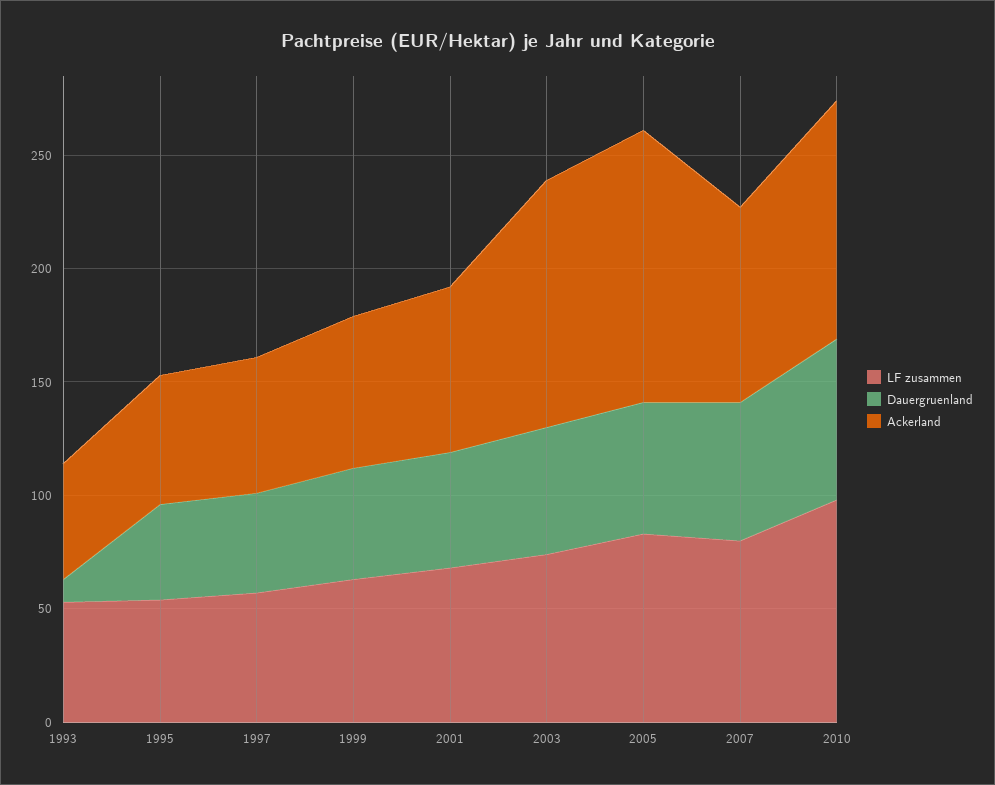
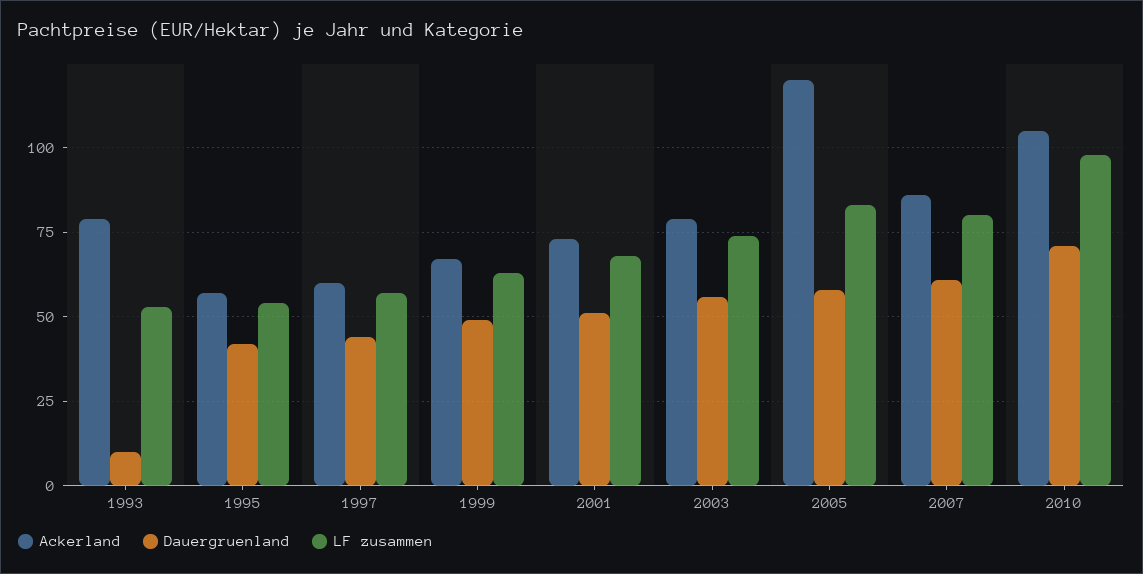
Ackerland, 1993: 50 -> 80
Ackerland, 2003: 110 -> 80

